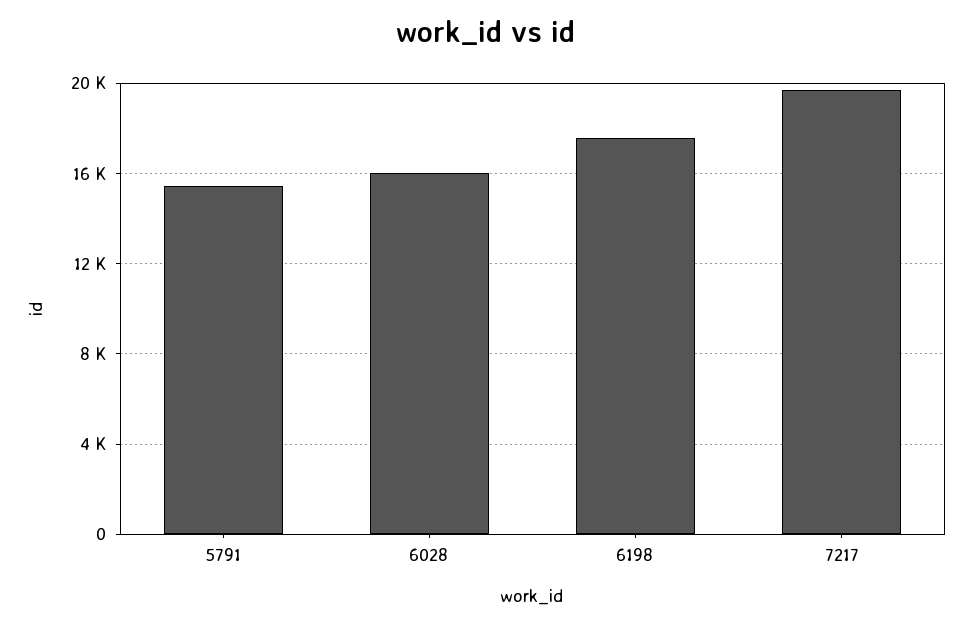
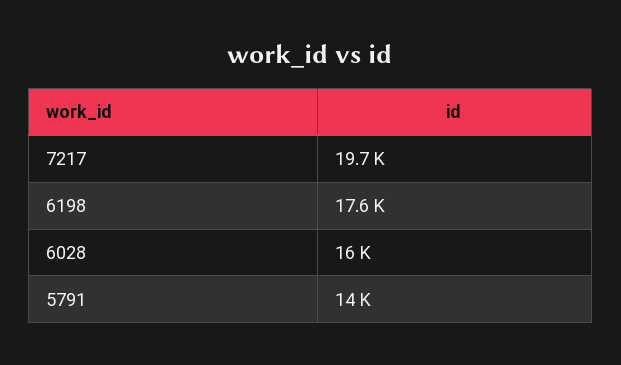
5791: 15500 -> 14000

